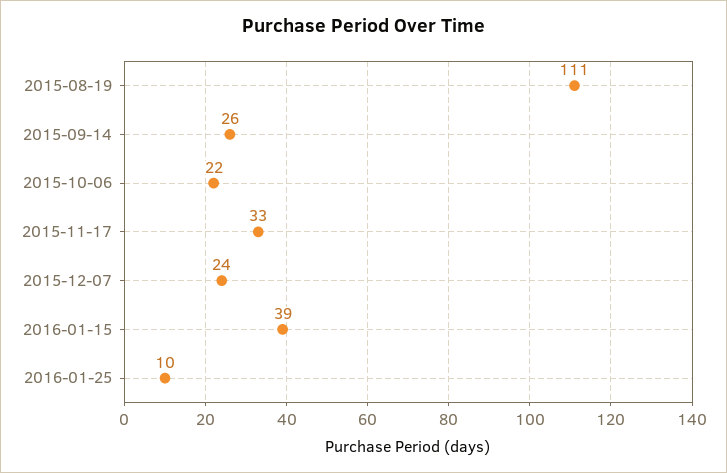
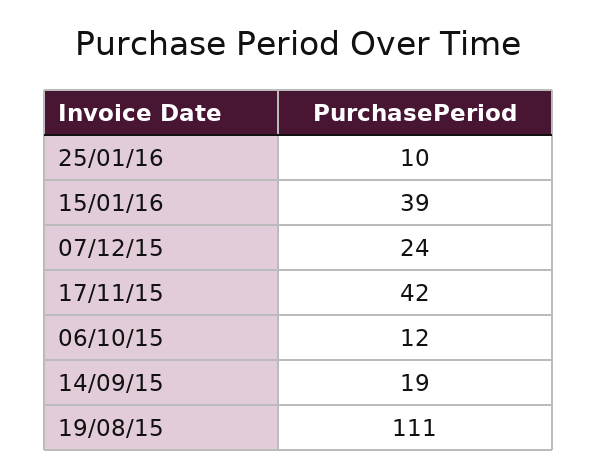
2015-09-14: 26 -> 19
2015-10-06: 22 -> 12
2015-11-17: 33 -> 42

